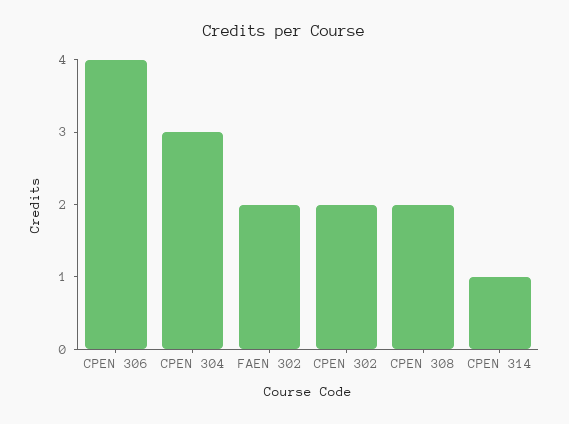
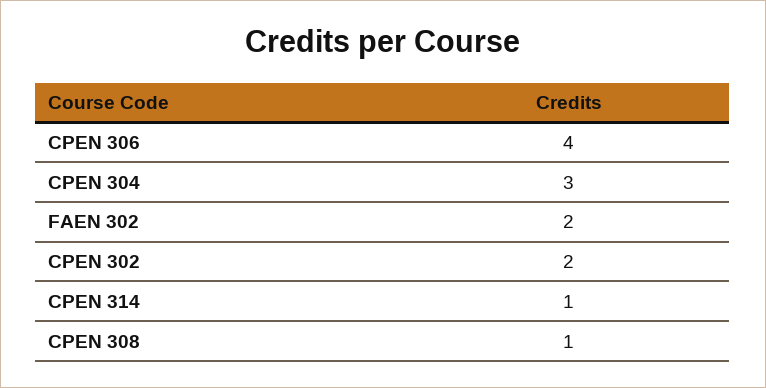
CPEN 308: 2 -> 1

